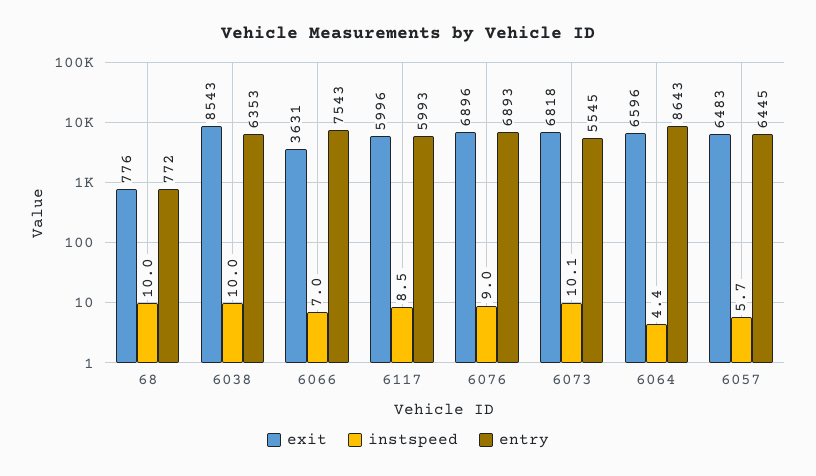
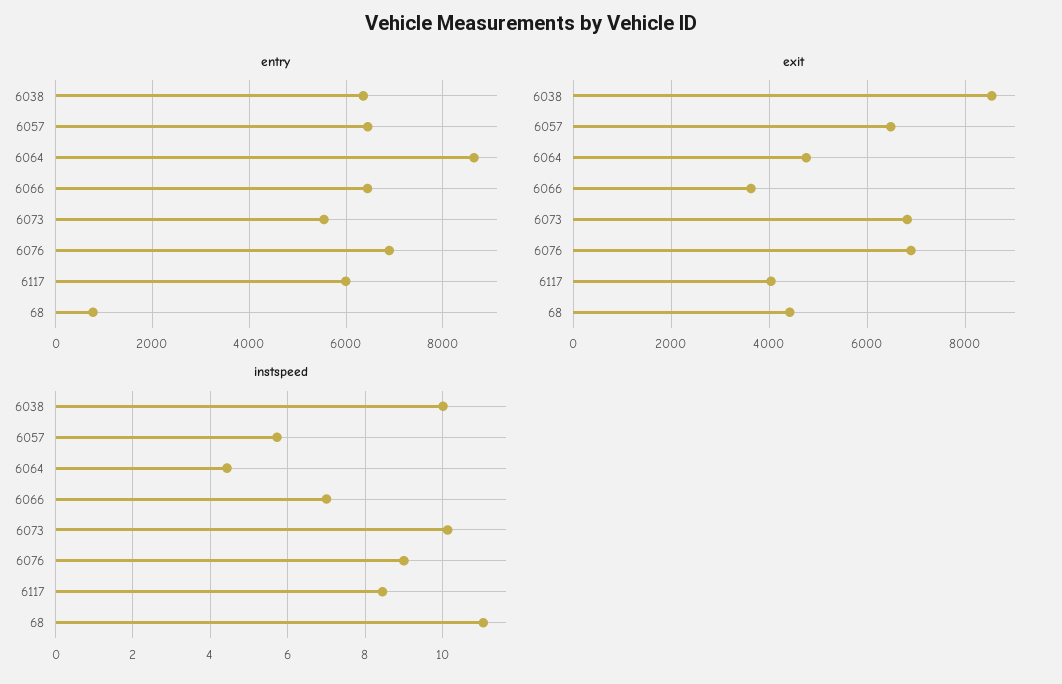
exit, 68: 776 -> 4400
instspeed, 68: 10 -> 11
entry, 6066: 7543 -> 6400
exit, 6117: 5996 -> 4000
exit, 6064: 6596 -> 4800

